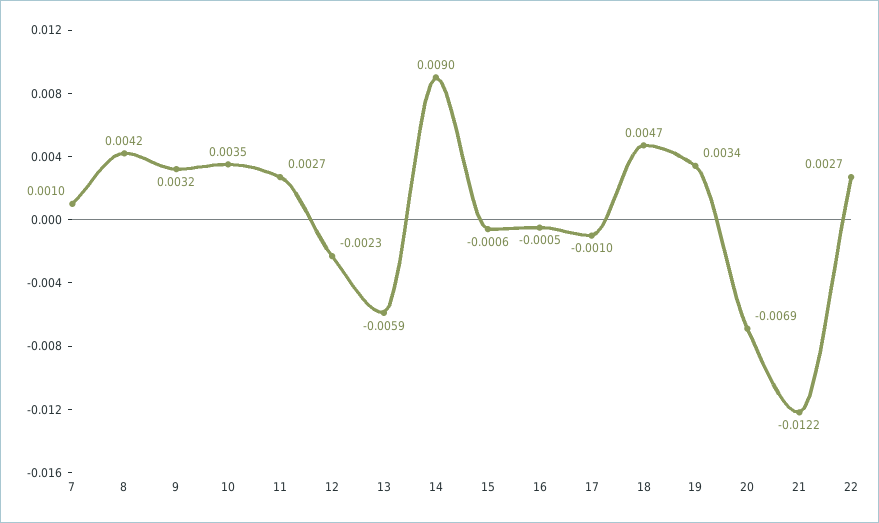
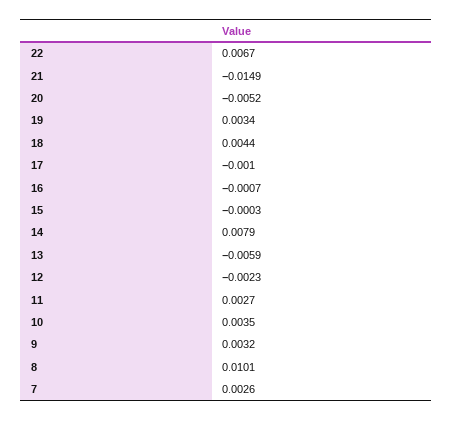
7: 0.001 -> 0.0026
8: 0.0042 -> 0.0101
14: 0.009 -> 0.0079
15: -0.0006 -> -0.0003
16: -0.0005 -> -0.0007
18: 0.0047 -> 0.0044
20: -0.0069 -> -0.0052
21: -0.0122 -> -0.0149
22: 0.0027 -> 0.0067

